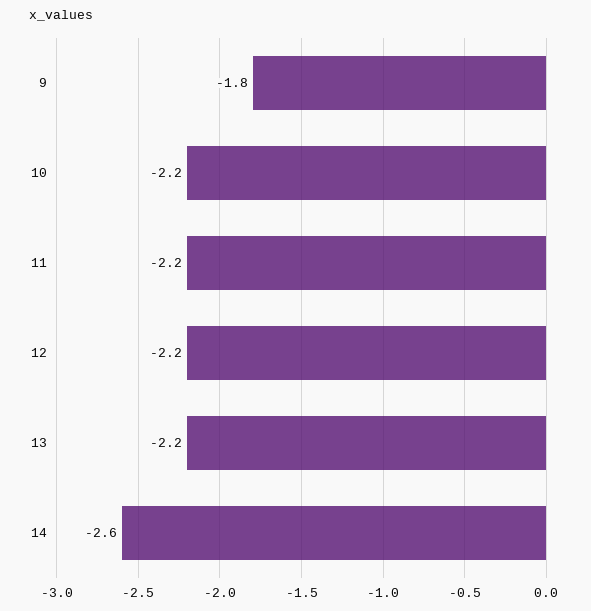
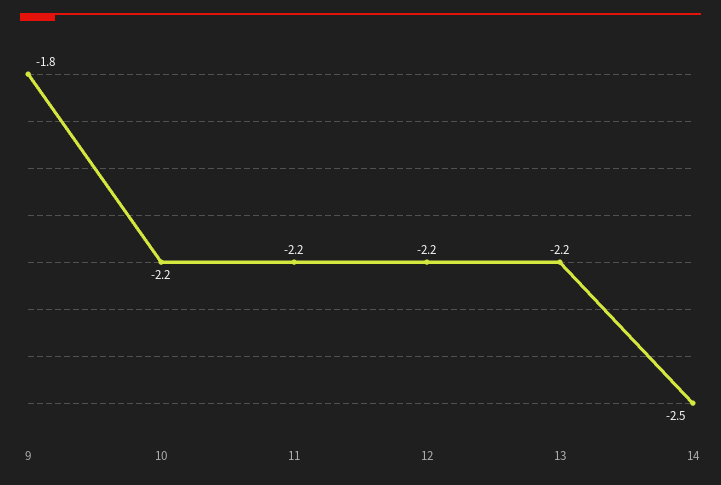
14: -2.6 -> -2.5

